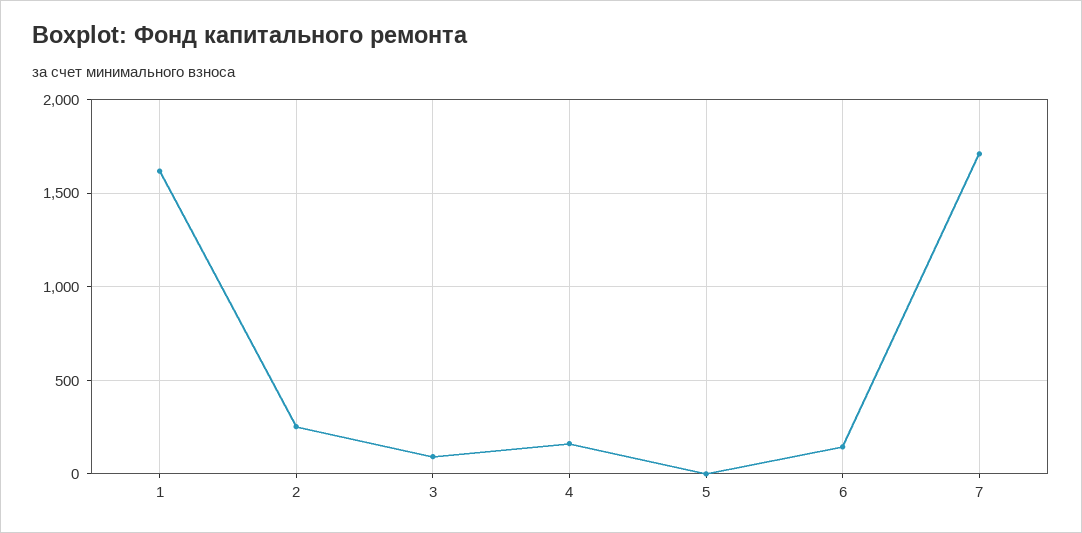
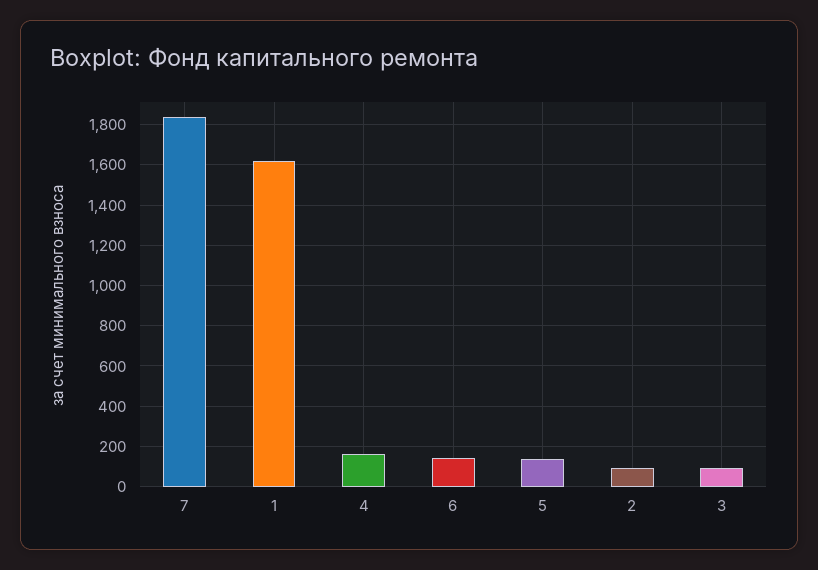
2: 250 -> 100
5: 0 -> 150
7: 1700 -> 1850

